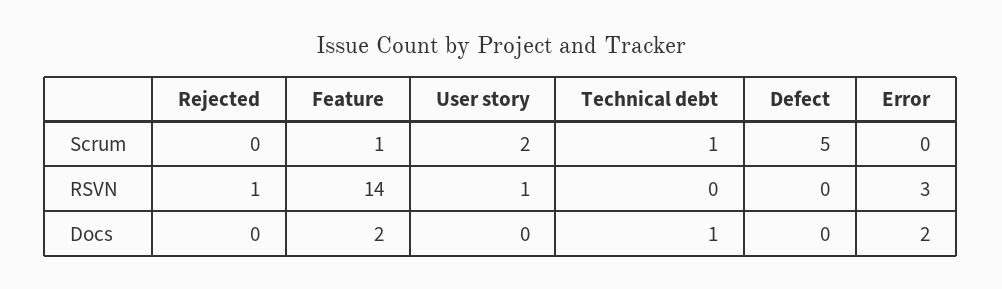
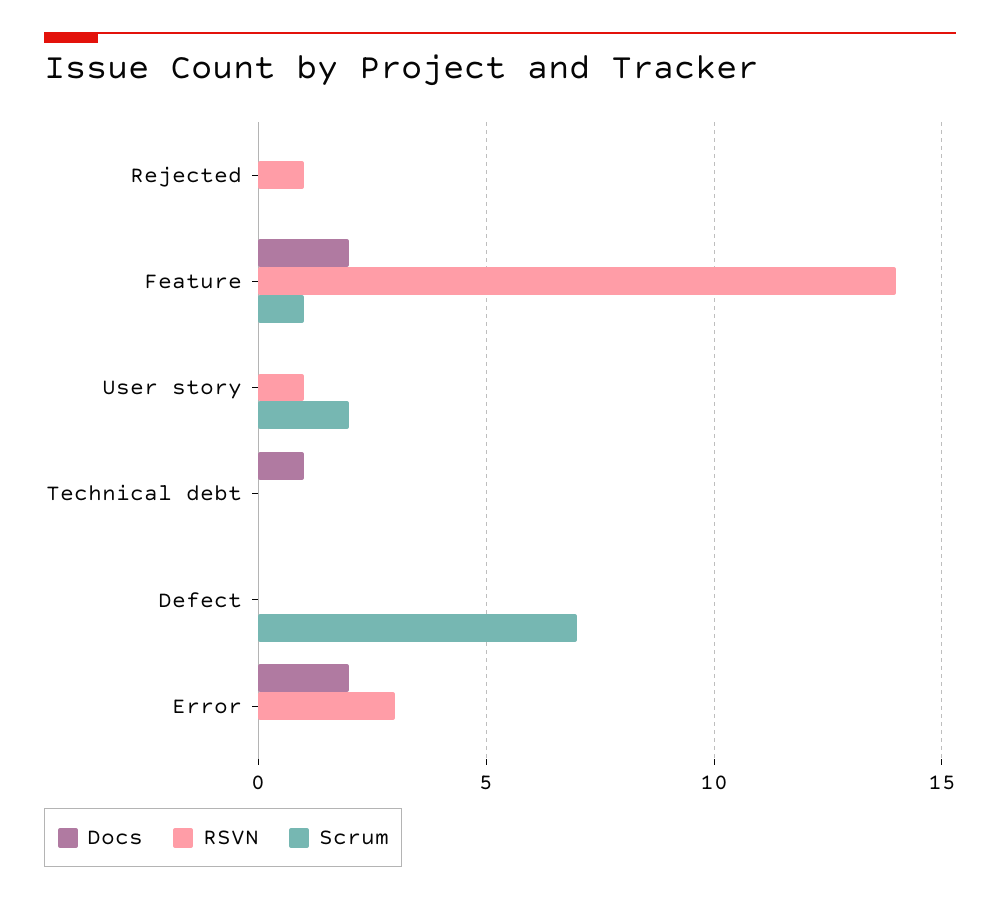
Scrum, Technical debt: 1 -> 0
Scrum, Defect: 5 -> 7

